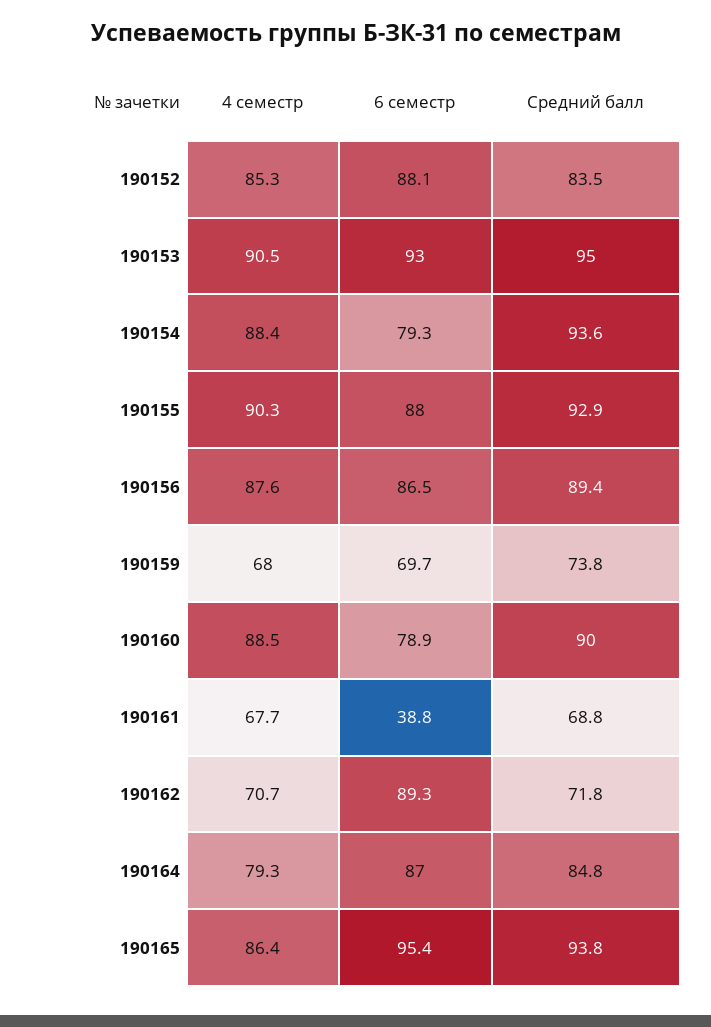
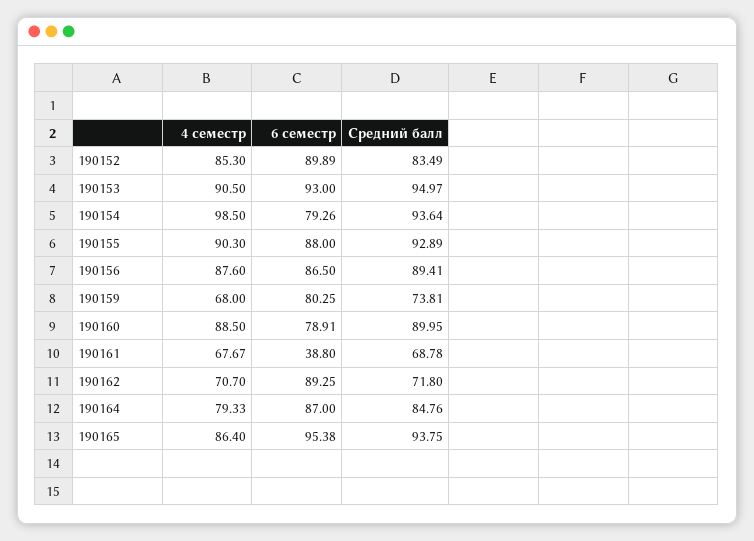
6 семестр, 190152: 88.1 -> 89.89
4 семестр, 190154: 88.4 -> 98.5
6 семестр, 190159: 69.7 -> 80.25

